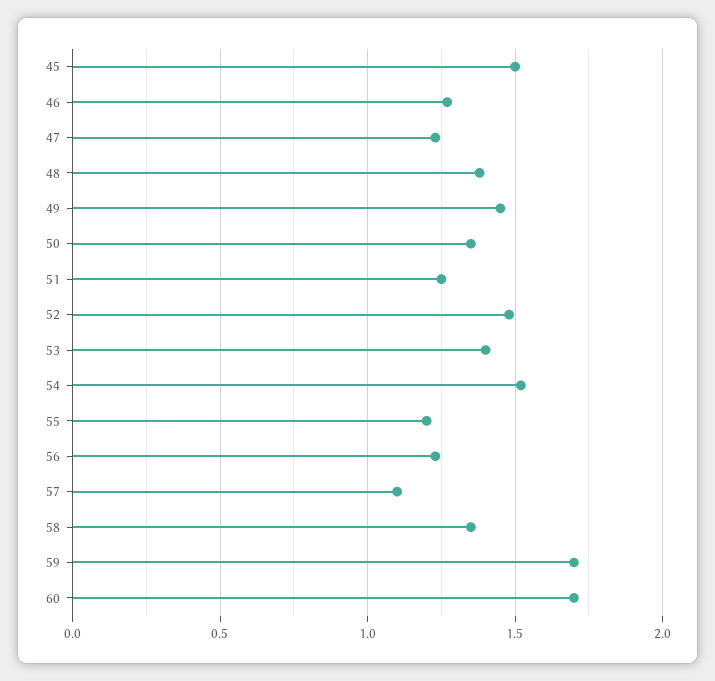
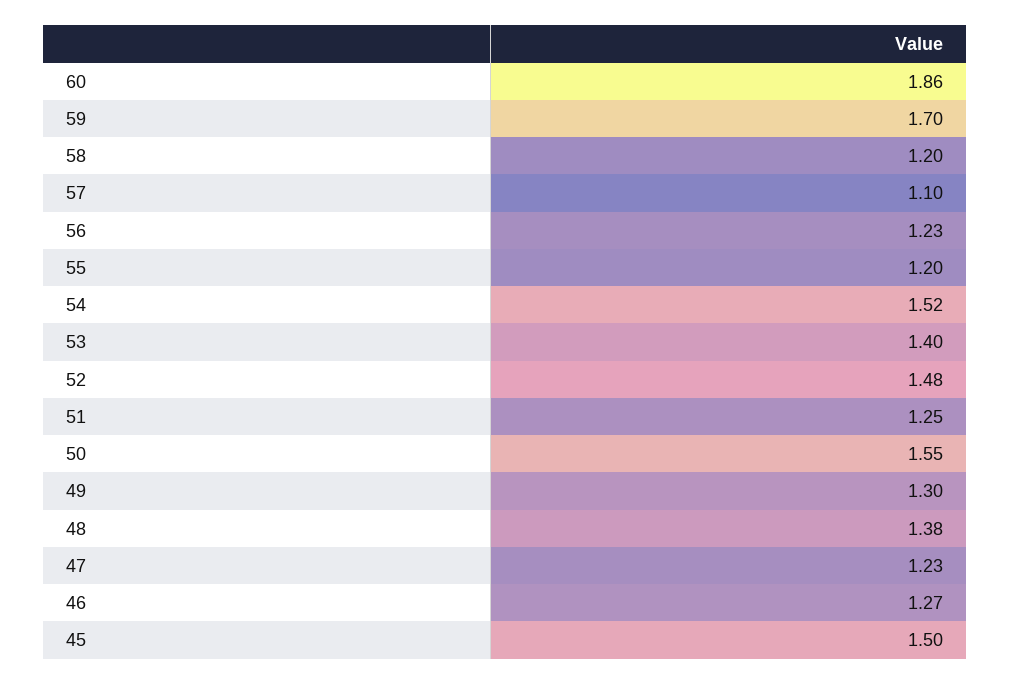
49: 1.45 -> 1.3
50: 1.35 -> 1.55
58: 1.35 -> 1.2
60: 1.7 -> 1.86

